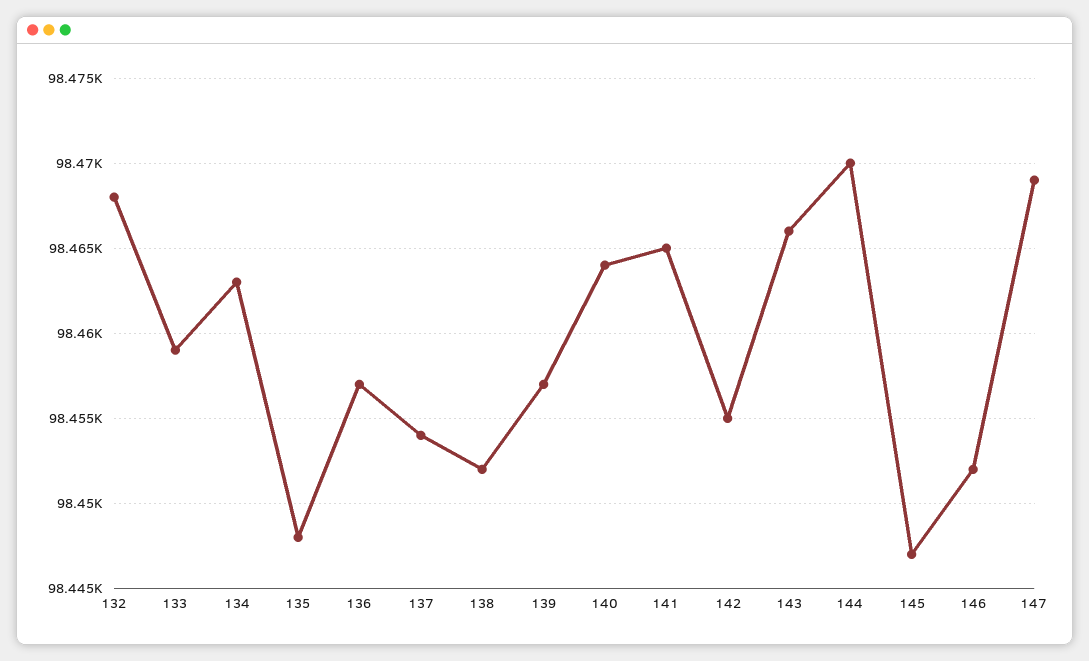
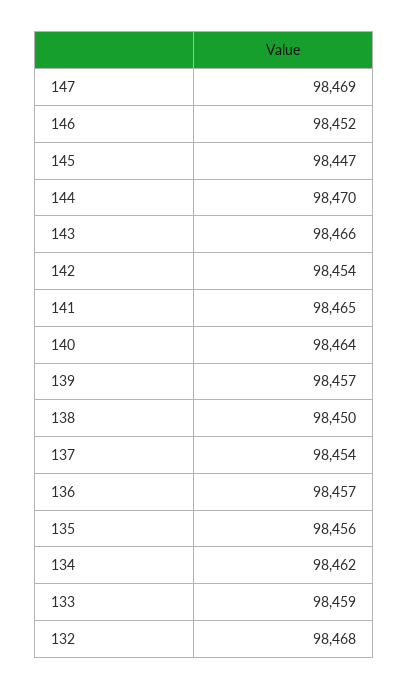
134: 98463 -> 98462
135: 98448 -> 98456
138: 98452 -> 98450
142: 98455 -> 98454

